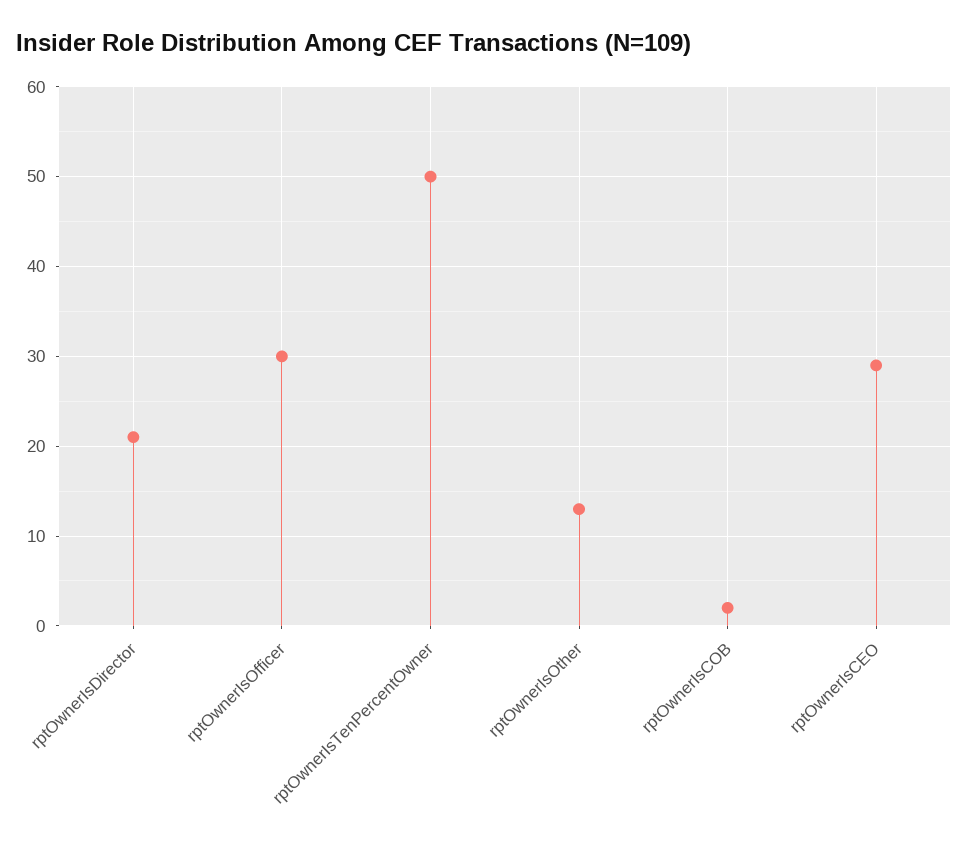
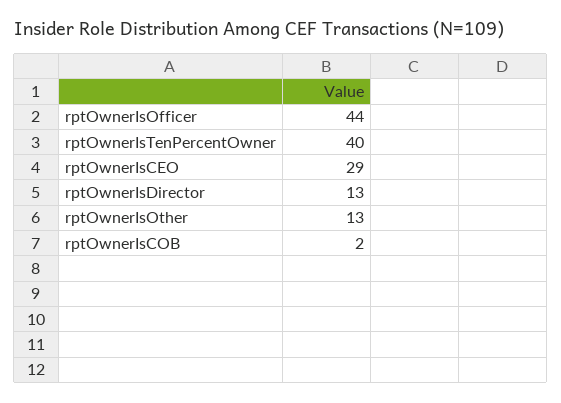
rptOwnerIsDirector: 21 -> 13
rptOwnerIsOfficer: 30 -> 44
rptOwnerIsTenPercentOwner: 50 -> 40

